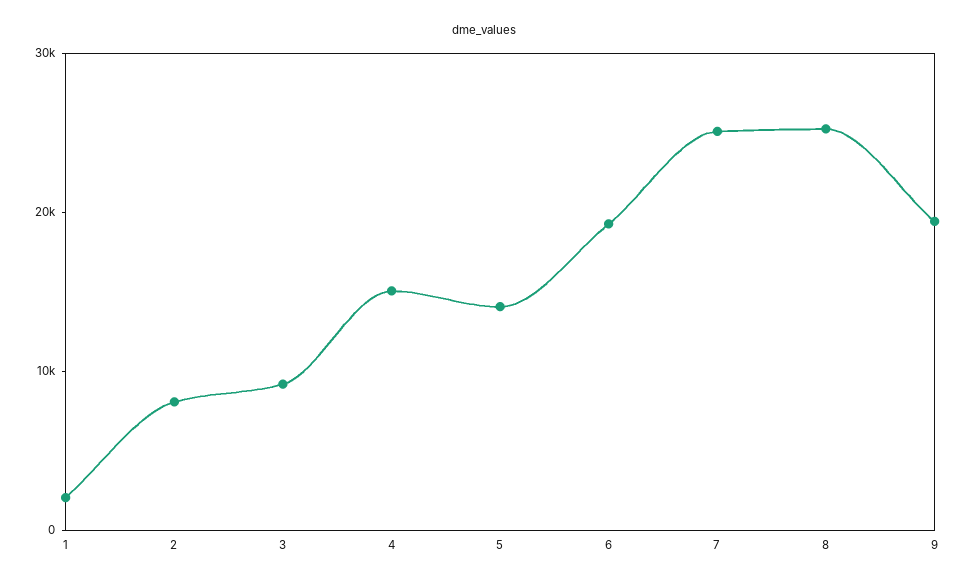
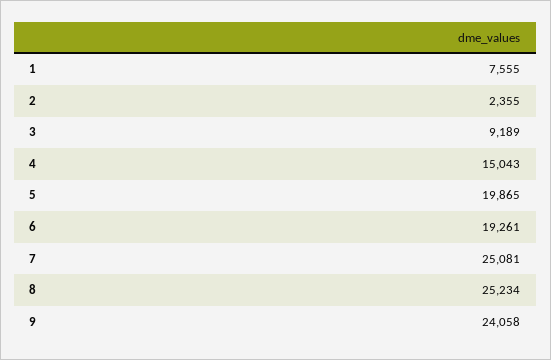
1: 2000 -> 7555
2: 8000 -> 2355
5: 14000 -> 19865
9: 20000 -> 24058

